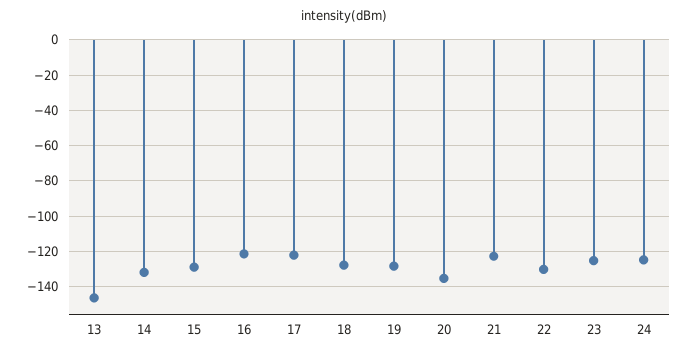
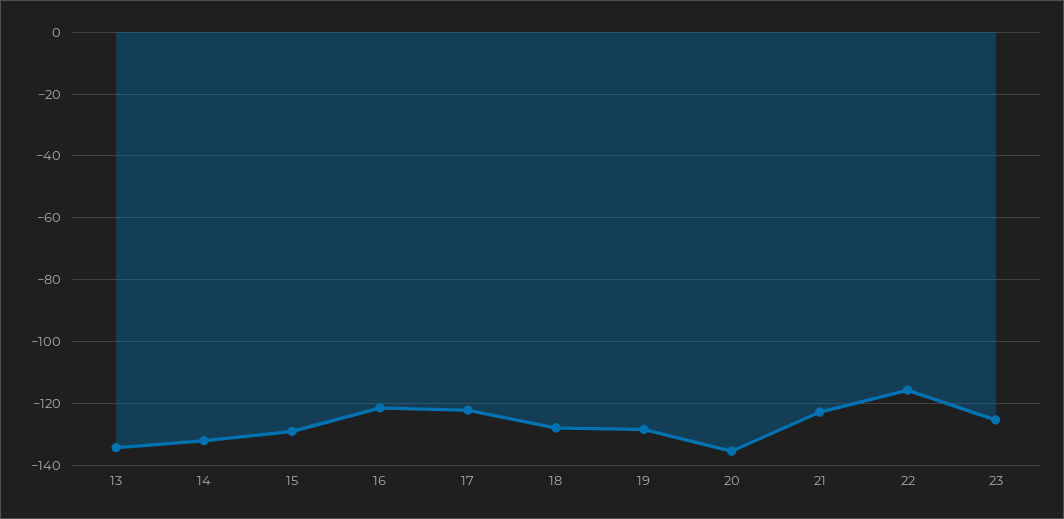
13: -145 -> -134
22: -130 -> -116
24: -125 -> none

